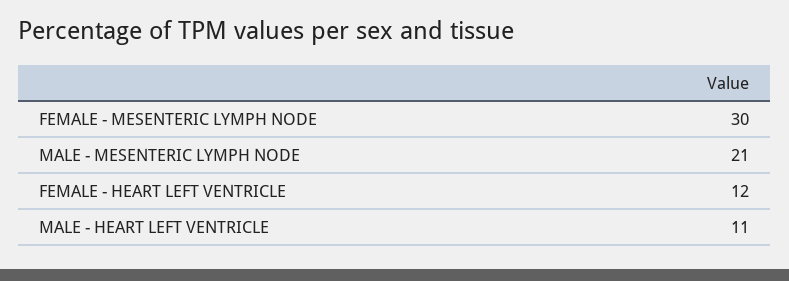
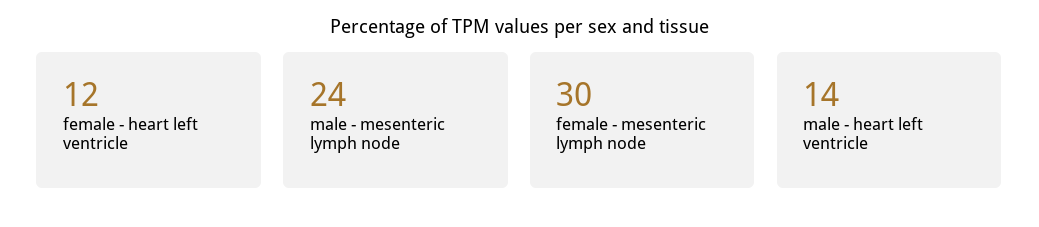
MALE - MESENTERIC LYMPH NODE: 21 -> 24
MALE - HEART LEFT VENTRICLE: 11 -> 14

